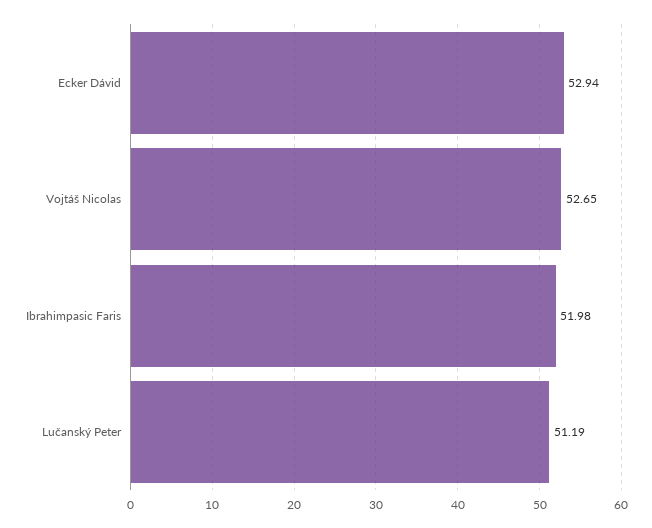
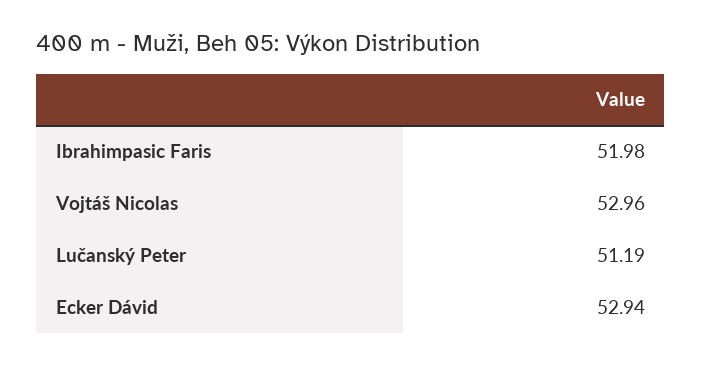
Vojtáš Nicolas: 52.65 -> 52.96

